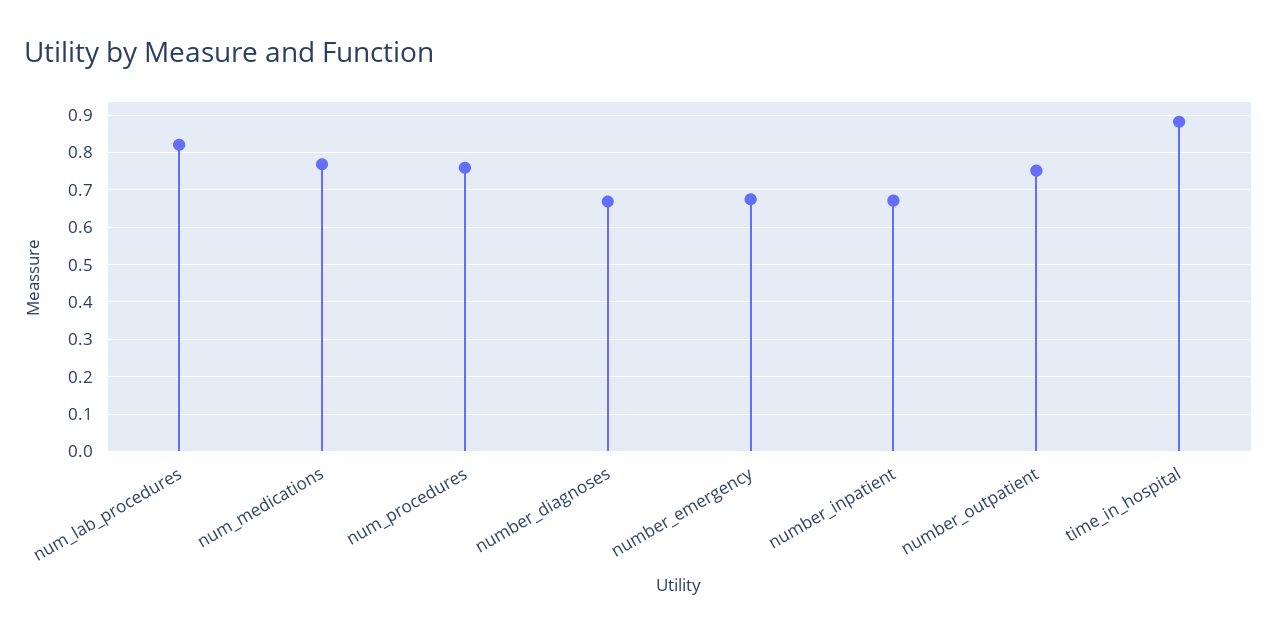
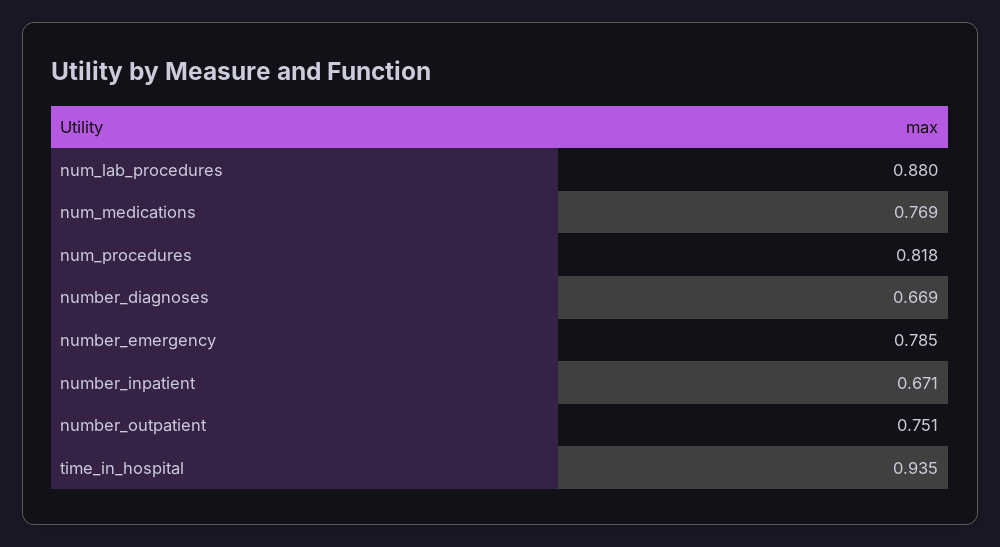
num_lab_procedures: 0.82 -> 0.88
num_procedures: 0.76 -> 0.818
number_emergency: 0.68 -> 0.785
time_in_hospital: 0.88 -> 0.935

